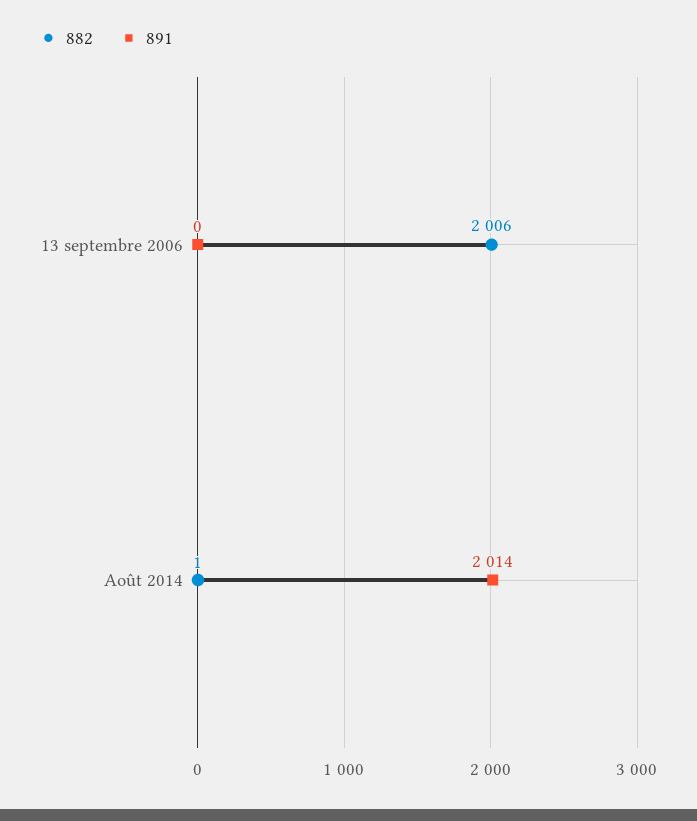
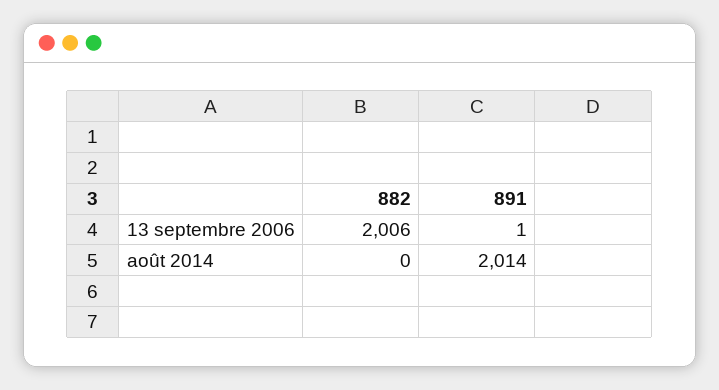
891, 13 septembre 2006: 0 -> 1
882, Août 2014: 1 -> 0

